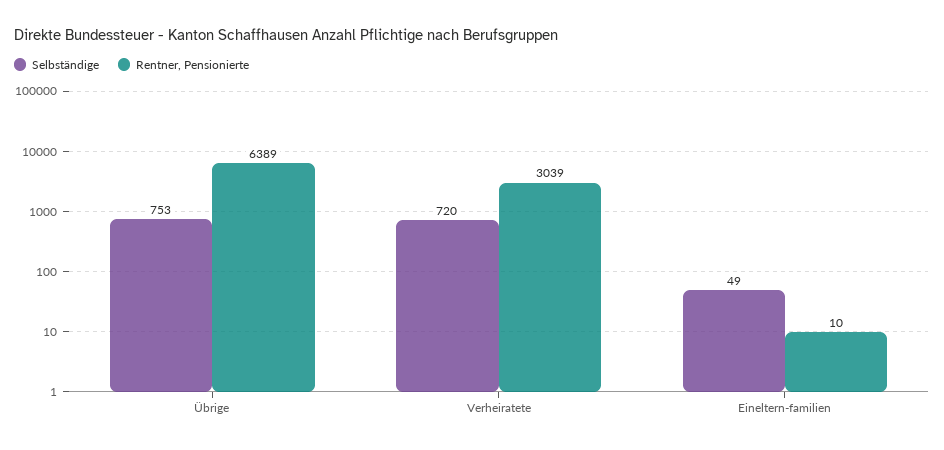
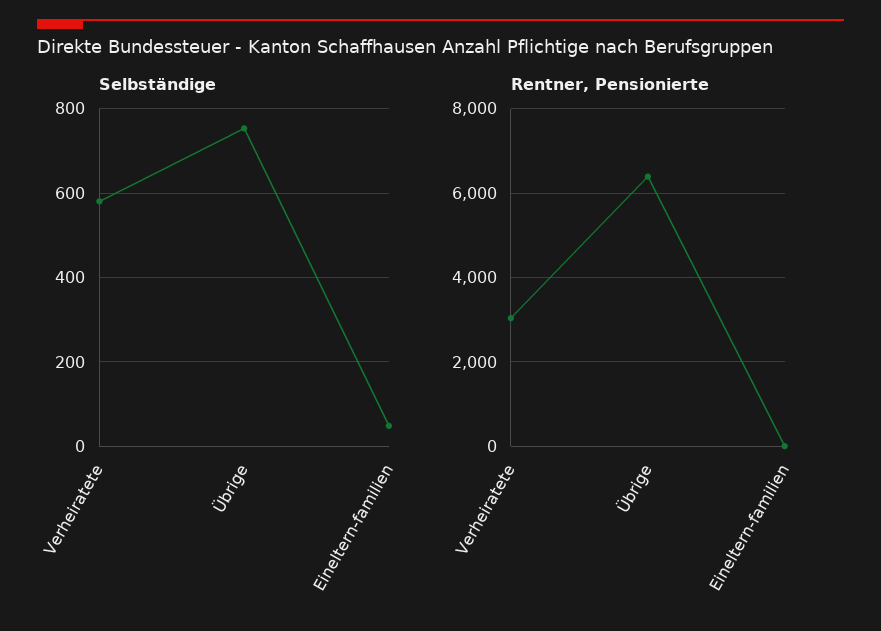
Selbständige, Verheiratete: 720 -> 580

